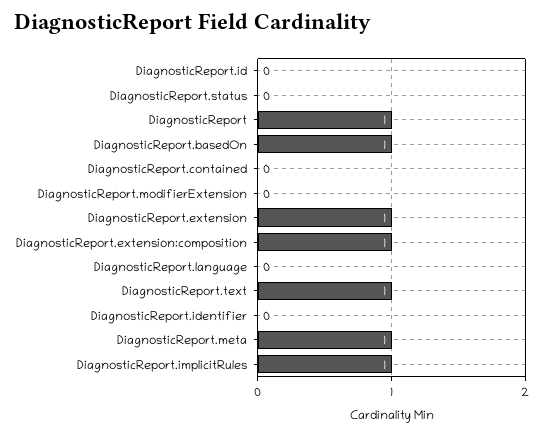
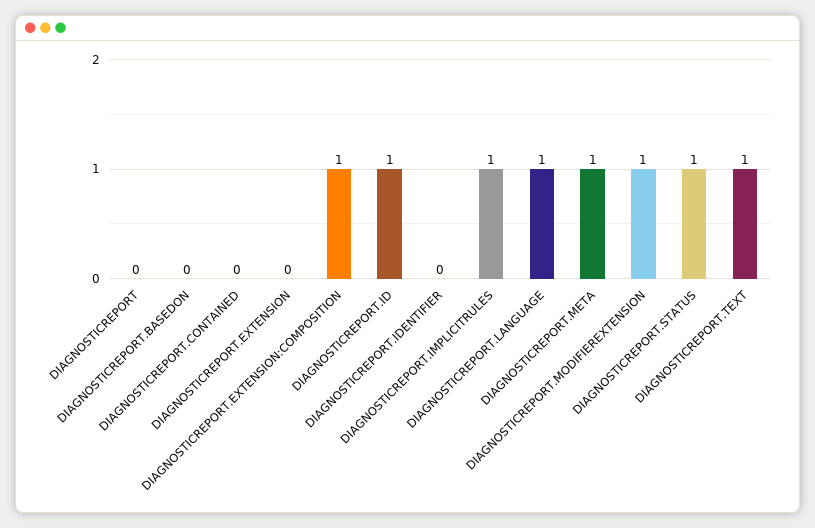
DiagnosticReport.id: 0 -> 1
DiagnosticReport.status: 0 -> 1
DiagnosticReport: 1 -> 0
DiagnosticReport.basedOn: 1 -> 0
DiagnosticReport.modifierExtension: 0 -> 1
DiagnosticReport.extension: 1 -> 0
DiagnosticReport.language: 0 -> 1

